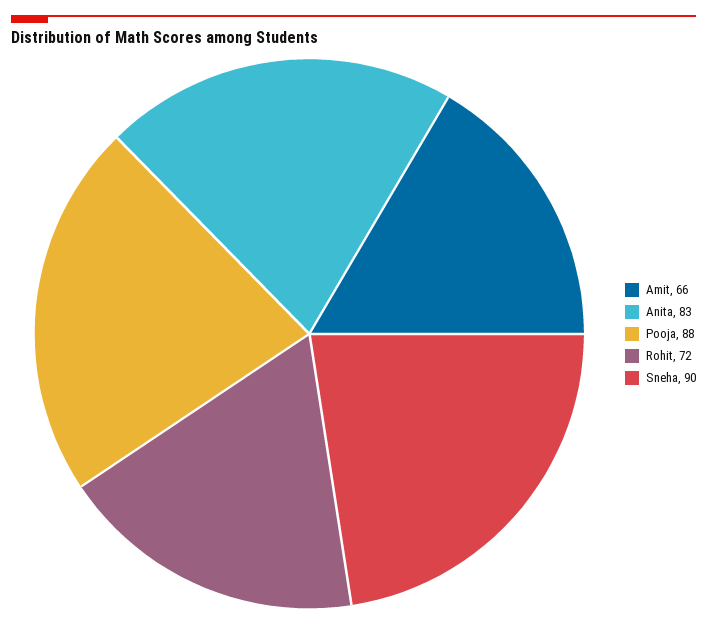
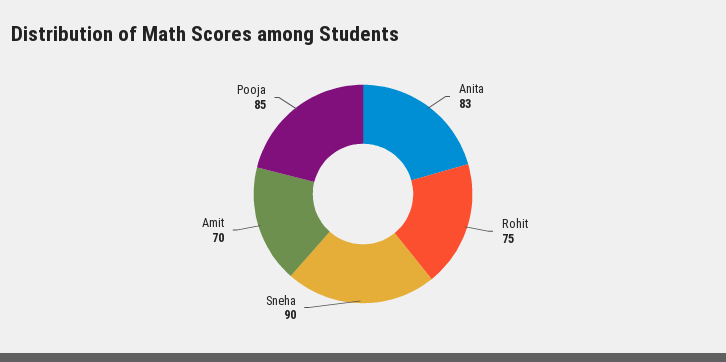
Amit: 66 -> 70
Pooja: 88 -> 85
Rohit: 72 -> 75

